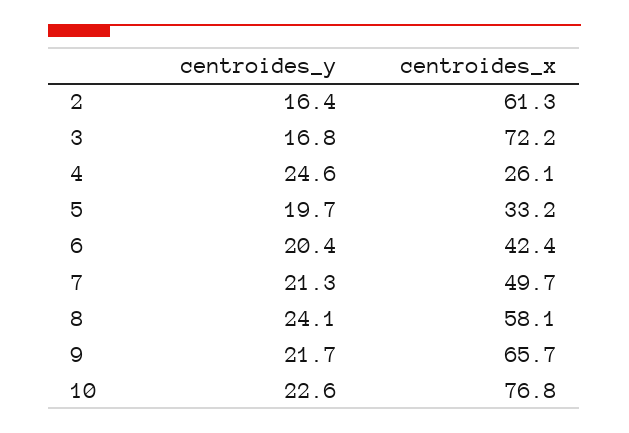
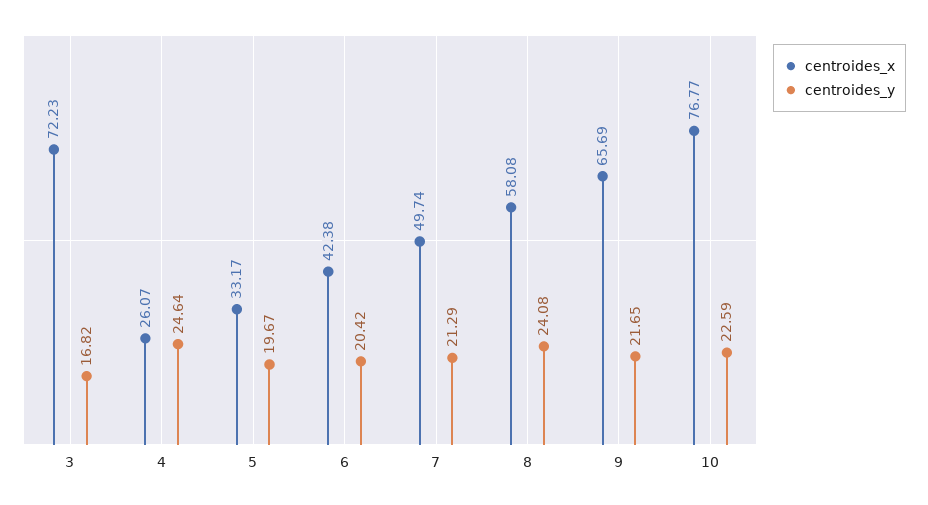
centroides_y, 2: 16.4 -> none
centroides_x, 2: 61.3 -> none

